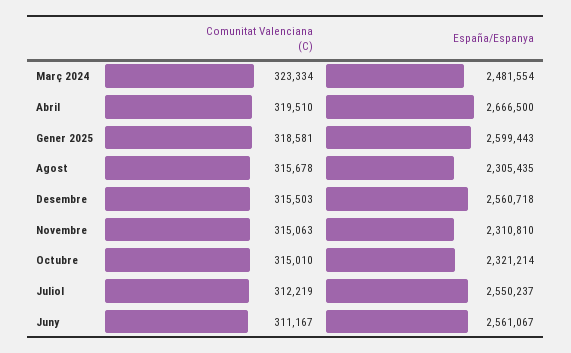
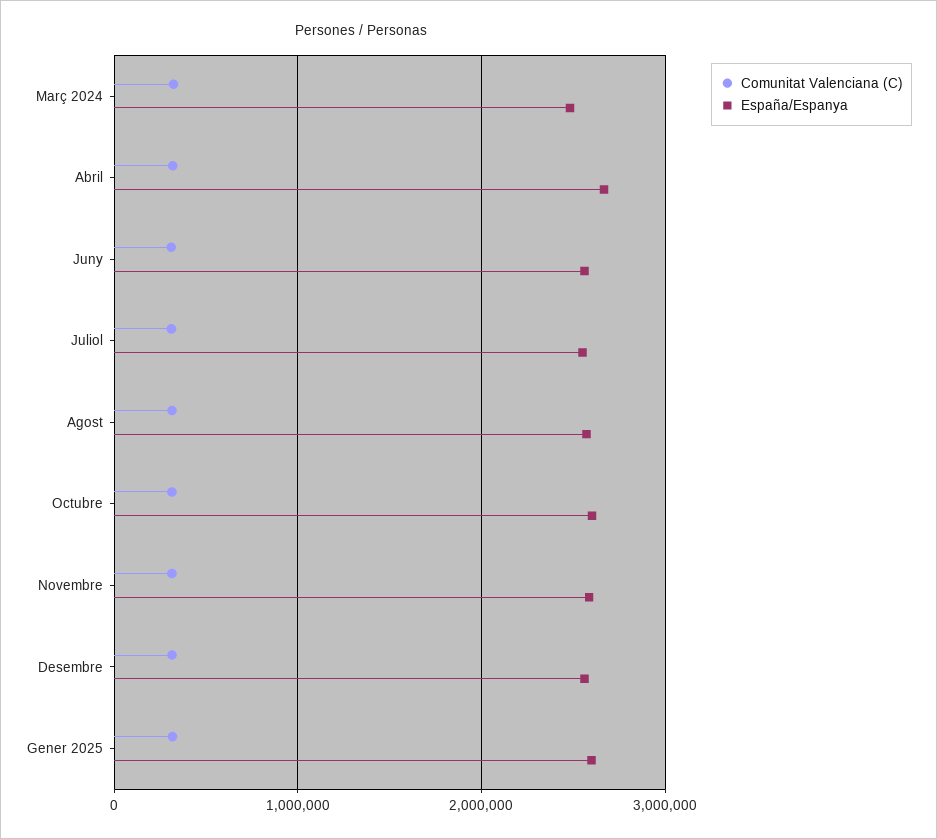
España/Espanya, Agost: 2305435 -> 2600000
España/Espanya, Novembre: 2310810 -> 2600000
España/Espanya, Octubre: 2321214 -> 2600000

